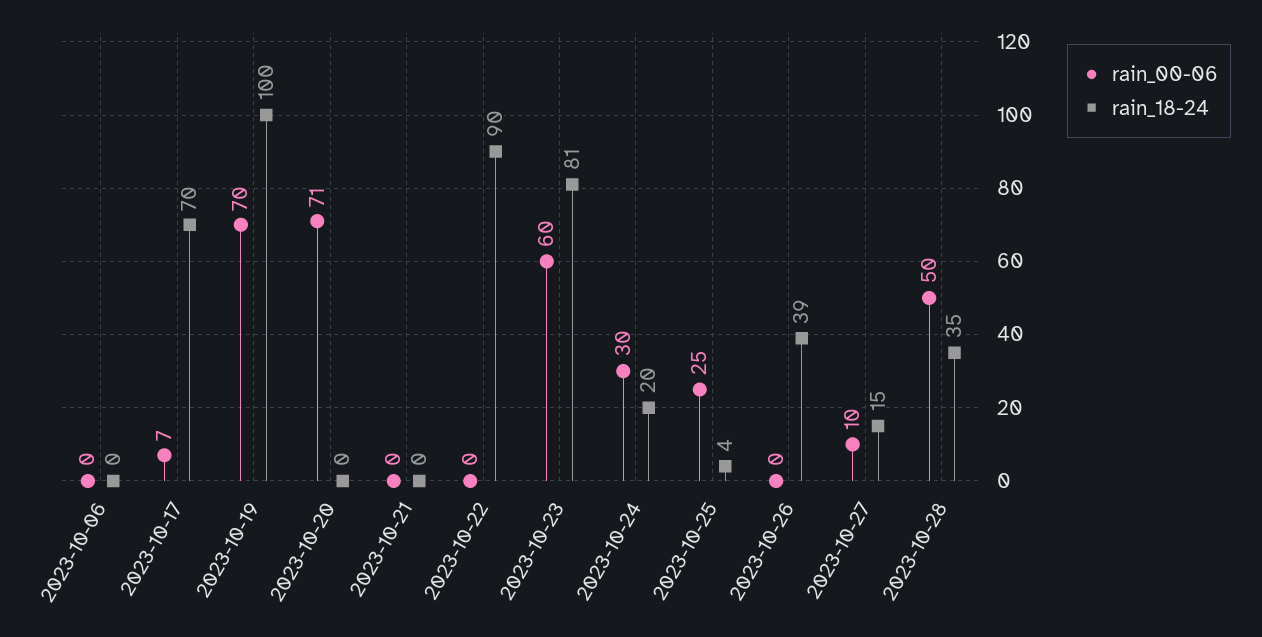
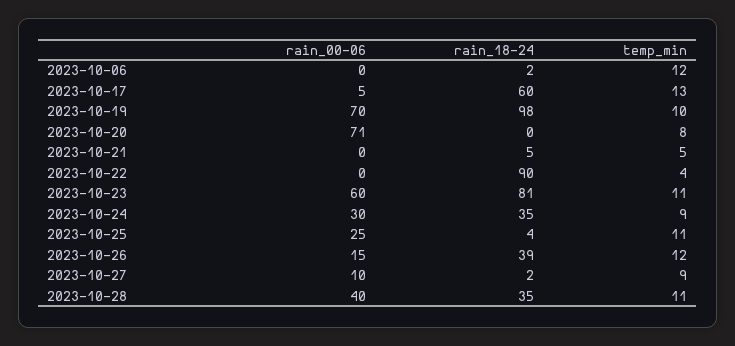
rain_18-24, 2023-10-06: 0 -> 2
rain_00-06, 2023-10-17: 7 -> 5
rain_18-24, 2023-10-17: 70 -> 60
rain_18-24, 2023-10-19: 100 -> 98
rain_18-24, 2023-10-21: 0 -> 5
rain_18-24, 2023-10-24: 20 -> 35
rain_00-06, 2023-10-26: 0 -> 15
rain_18-24, 2023-10-27: 15 -> 2
rain_00-06, 2023-10-28: 50 -> 40
temp_min, 2023-10-06: none -> 12
temp_min, 2023-10-17: none -> 13
temp_min, 2023-10-19: none -> 10
temp_min, 2023-10-20: none -> 8
temp_min, 2023-10-21: none -> 5
temp_min, 2023-10-22: none -> 4
temp_min, 2023-10-23: none -> 11
temp_min, 2023-10-24: none -> 9
temp_min, 2023-10-25: none -> 11
temp_min, 2023-10-26: none -> 12
temp_min, 2023-10-27: none -> 9
temp_min, 2023-10-28: none -> 11

